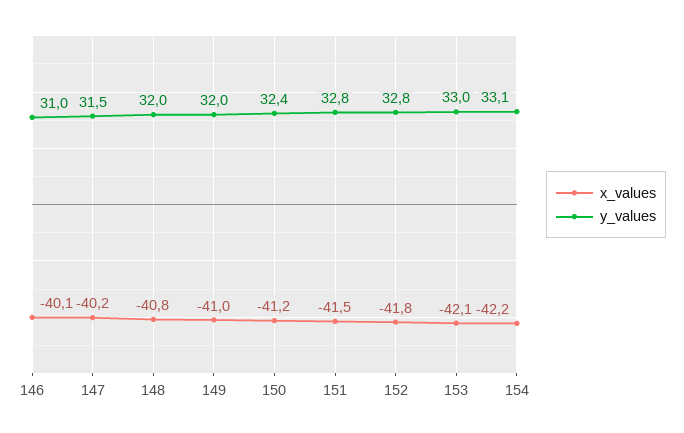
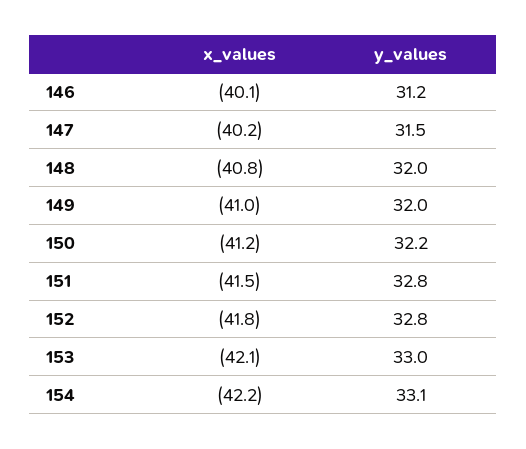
y_values, 146: 31 -> 31.2
y_values, 150: 32.4 -> 32.2

